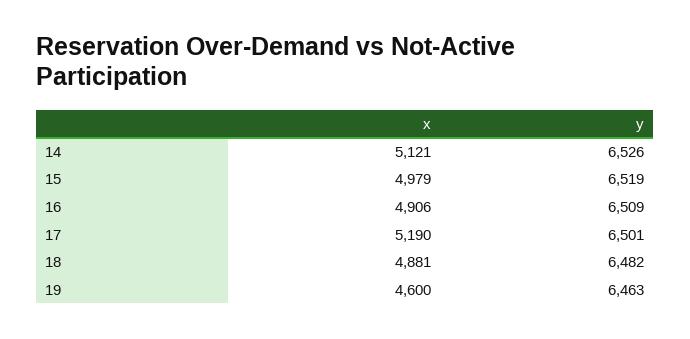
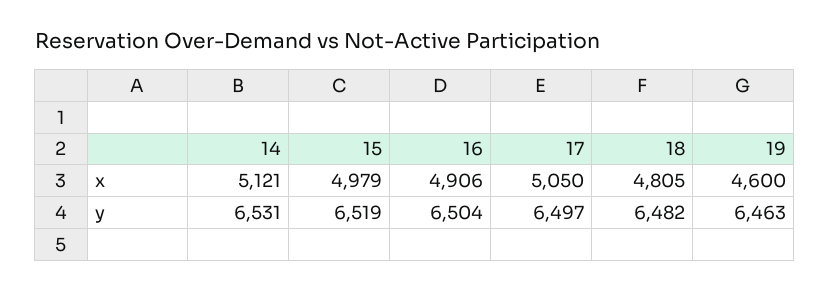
y, 14: 6526 -> 6531
y, 16: 6509 -> 6504
x, 17: 5190 -> 5050
y, 17: 6501 -> 6497
x, 18: 4881 -> 4805

